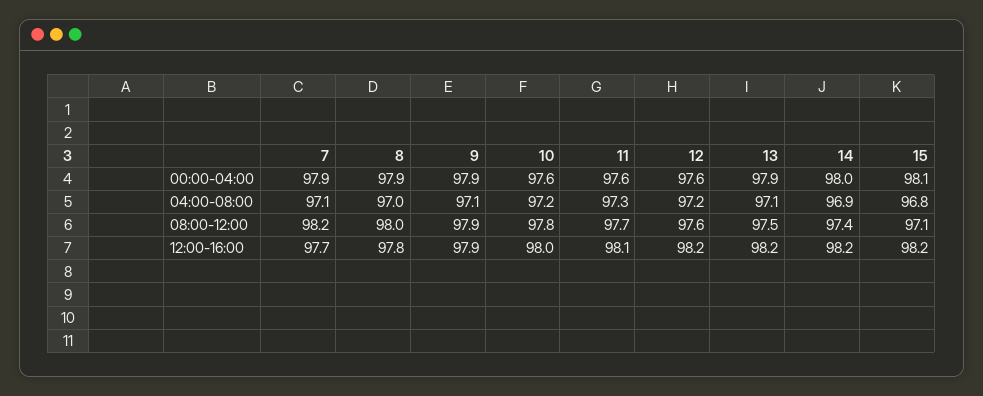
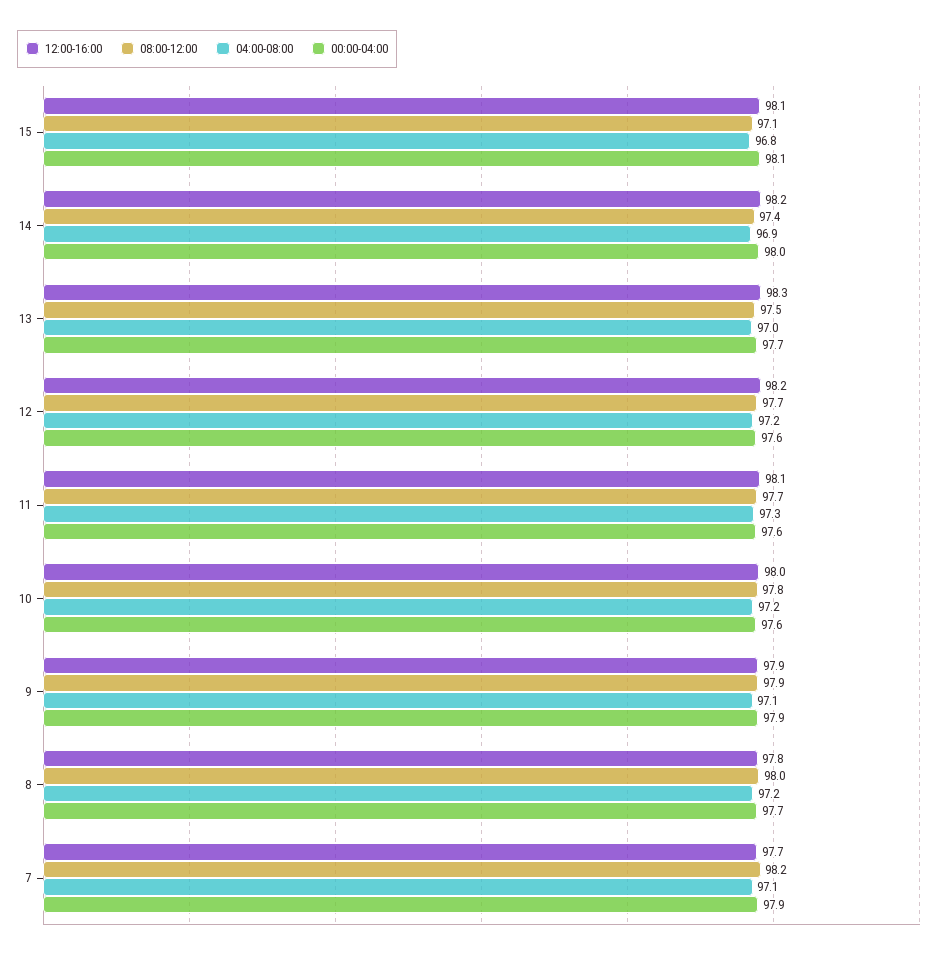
00:00-04:00, 8: 97.9 -> 97.7
00:00-04:00, 13: 97.9 -> 97.7
04:00-08:00, 8: 97 -> 97.2
04:00-08:00, 13: 97.1 -> 97
08:00-12:00, 12: 97.6 -> 97.7
12:00-16:00, 13: 98.2 -> 98.3
12:00-16:00, 15: 98.2 -> 98.1

